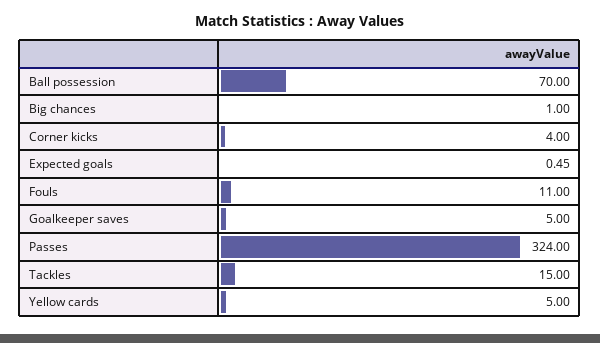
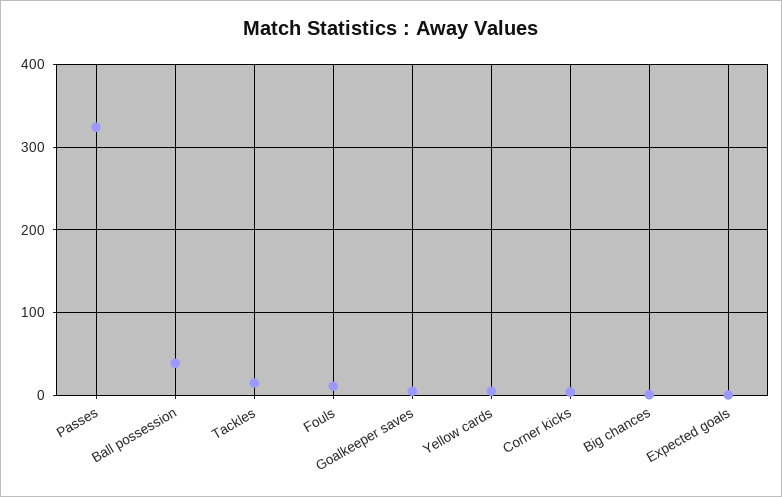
Ball possession: 70 -> 40

